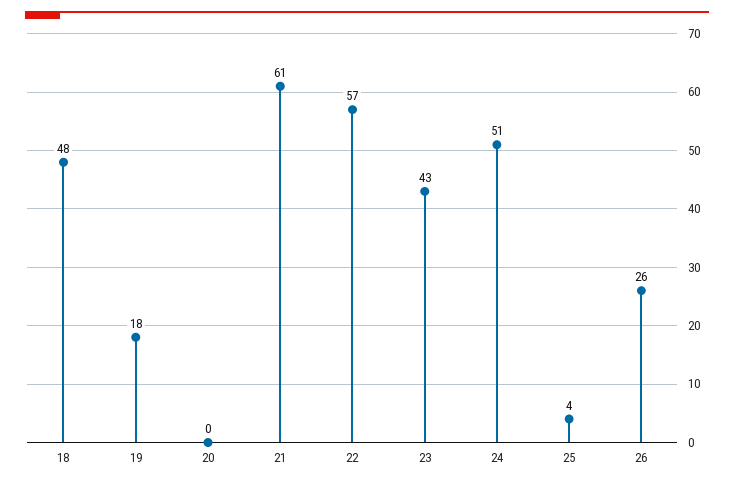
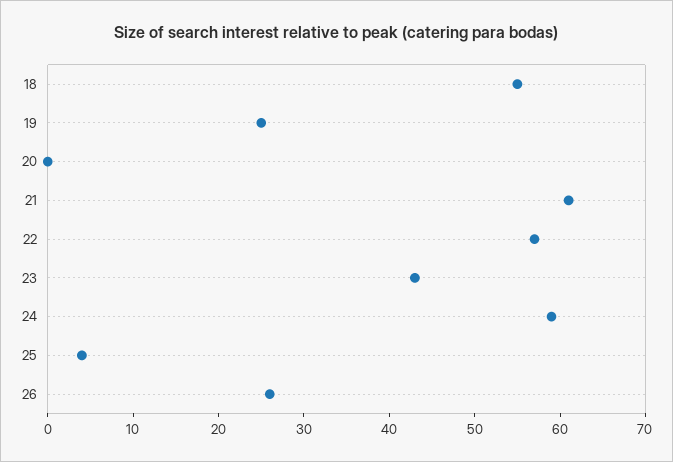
18: 48 -> 55
19: 18 -> 25
24: 51 -> 59

